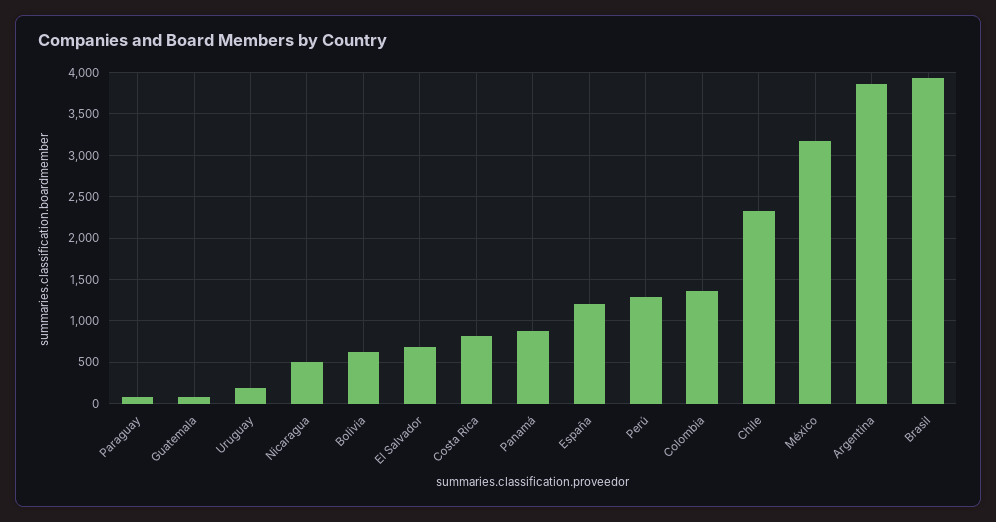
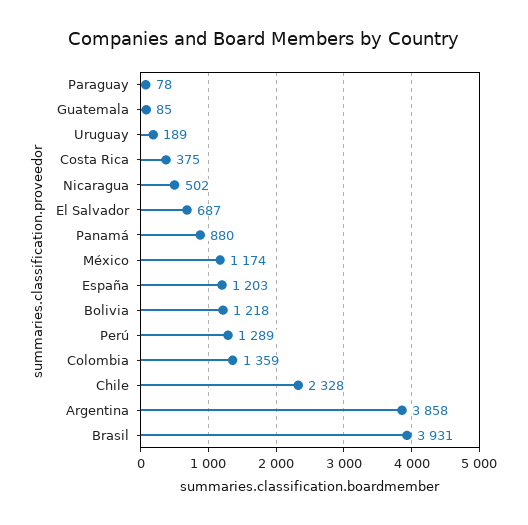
Bolivia: 600 -> 1218
Costa Rica: 800 -> 375
México: 3200 -> 1174

